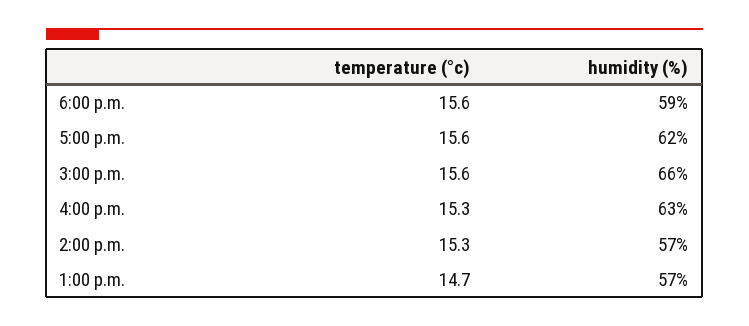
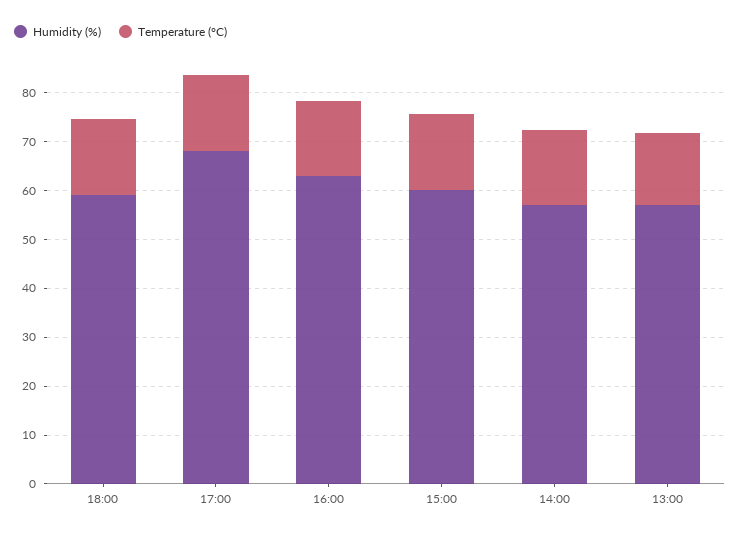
humidity (%), 5:00 p.m.: 62 -> 68
humidity (%), 3:00 p.m.: 66 -> 60

